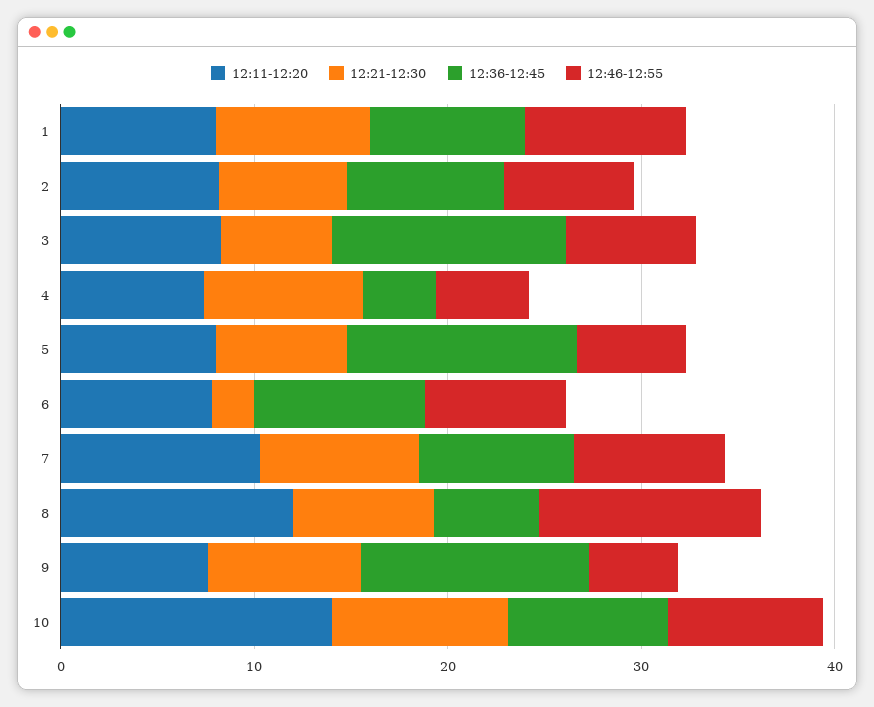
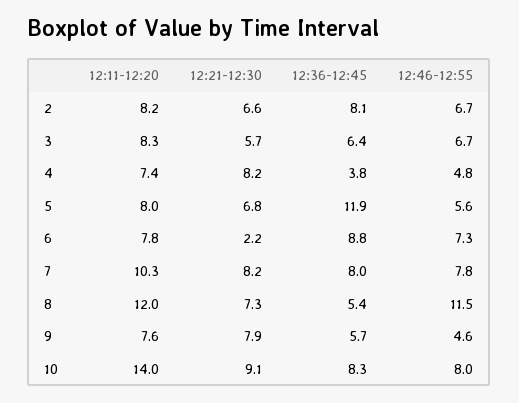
12:11-12:20, 1: 8 -> none
12:21-12:30, 1: 8 -> none
12:36-12:45, 1: 8 -> none
12:46-12:55, 1: 8 -> none
12:36-12:45, 3: 12 -> 6.4
12:36-12:45, 9: 12 -> 5.7

